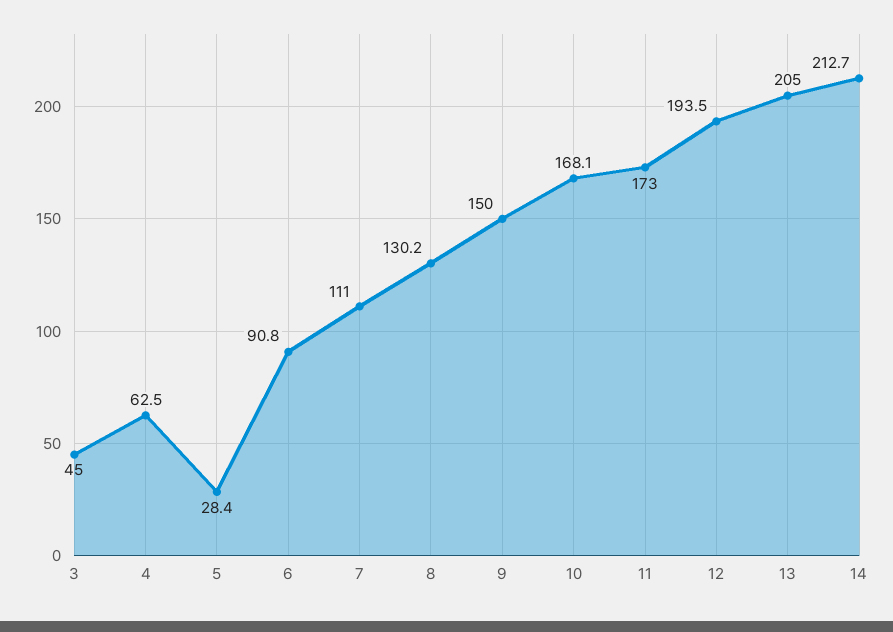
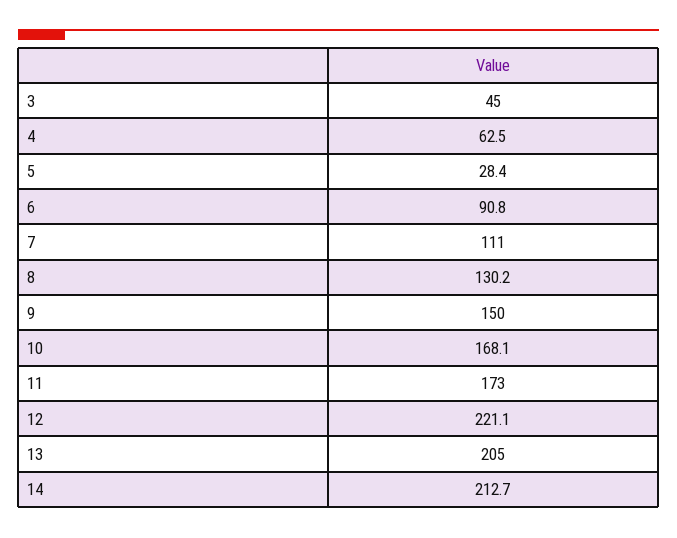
12: 193.5 -> 221.1

